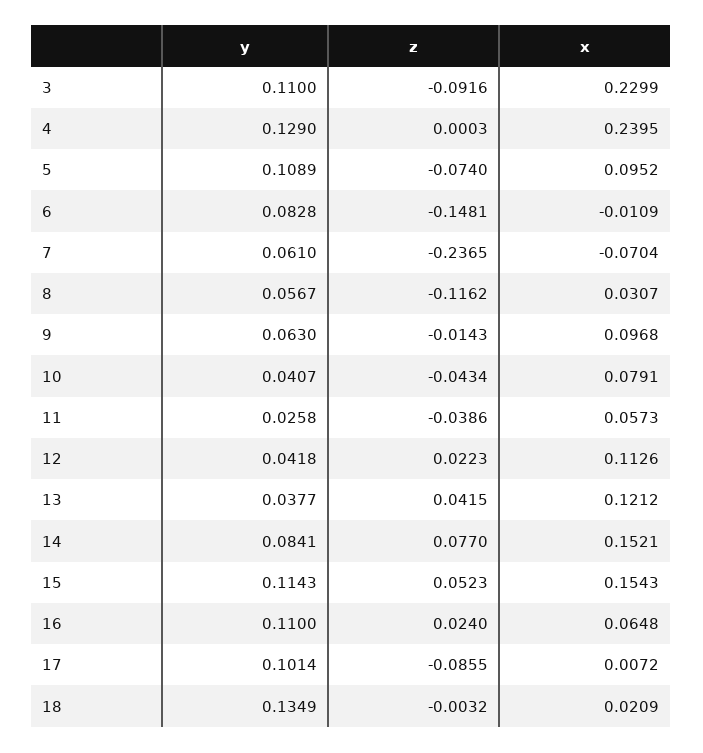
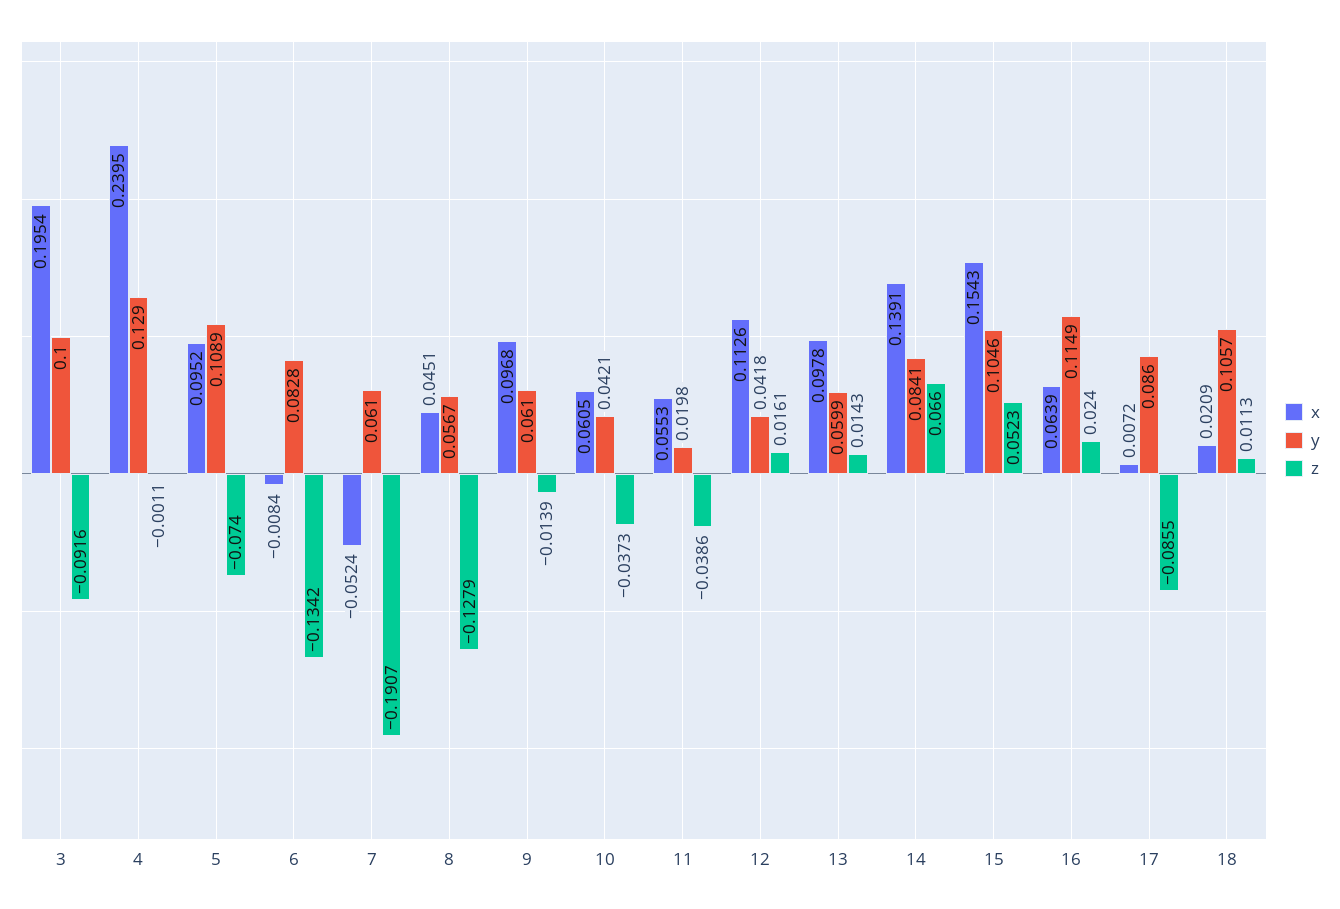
y, 3: 0.11 -> 0.1
x, 3: 0.2299 -> 0.1954
z, 4: 0.0003 -> -0.0011
z, 6: -0.1481 -> -0.1342
x, 6: -0.0109 -> -0.0084
z, 7: -0.2365 -> -0.1907
x, 7: -0.0704 -> -0.0524
z, 8: -0.1162 -> -0.1279
x, 8: 0.0307 -> 0.0451
y, 9: 0.063 -> 0.061
z, 9: -0.0143 -> -0.0139
y, 10: 0.0407 -> 0.0421
z, 10: -0.0434 -> -0.0373
x, 10: 0.0791 -> 0.0605
y, 11: 0.0258 -> 0.0198
x, 11: 0.0573 -> 0.0553
z, 12: 0.0223 -> 0.0161
y, 13: 0.0377 -> 0.0599
z, 13: 0.0415 -> 0.0143
x, 13: 0.1212 -> 0.0978
z, 14: 0.077 -> 0.066
x, 14: 0.1521 -> 0.1391
y, 15: 0.1143 -> 0.1046
y, 16: 0.11 -> 0.1149
x, 16: 0.0648 -> 0.0639
y, 17: 0.1014 -> 0.086
y, 18: 0.1349 -> 0.1057
z, 18: -0.0032 -> 0.0113

